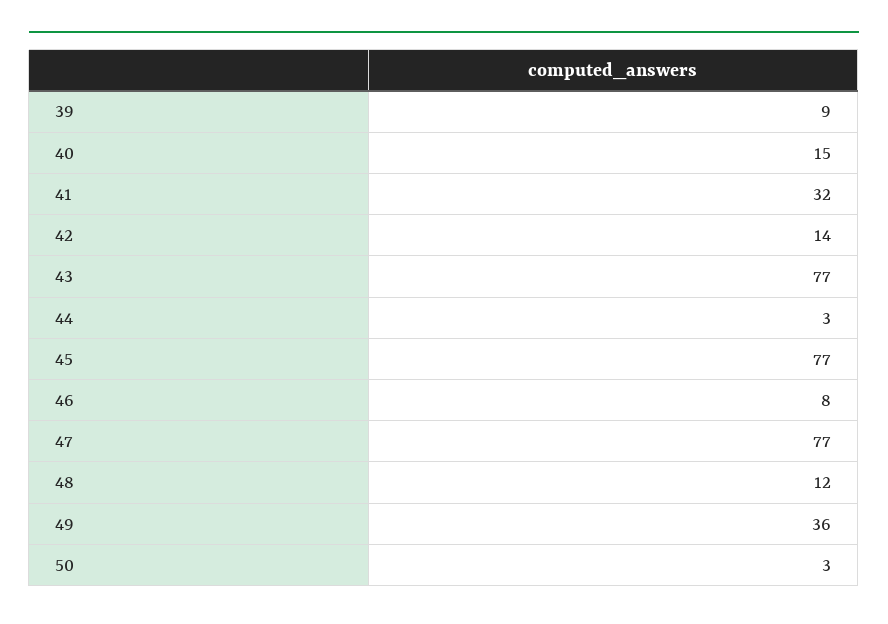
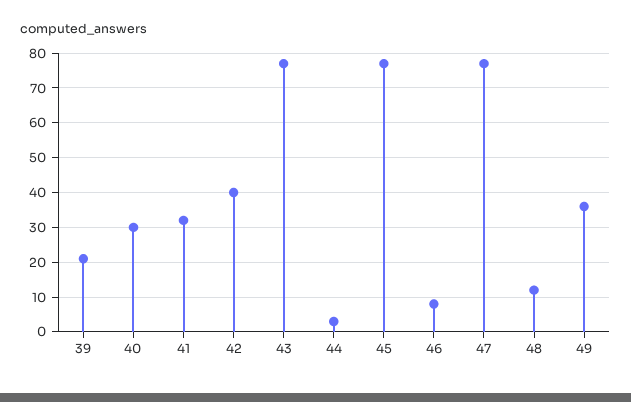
39: 9 -> 20
40: 15 -> 30
42: 14 -> 40
50: 3 -> none

